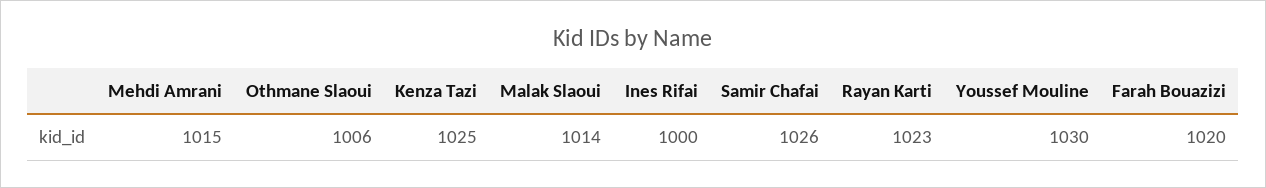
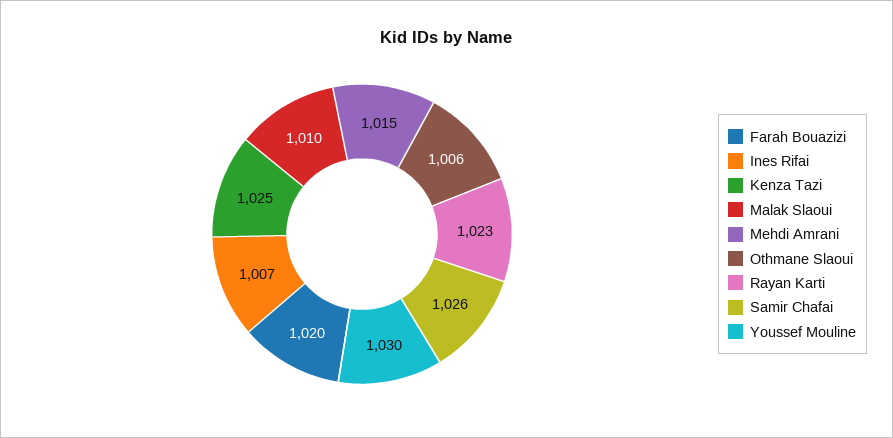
Malak Slaoui: 1014 -> 1010
Ines Rifai: 1000 -> 1007

